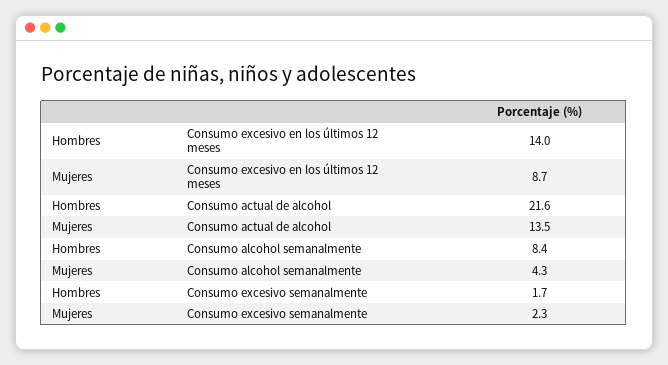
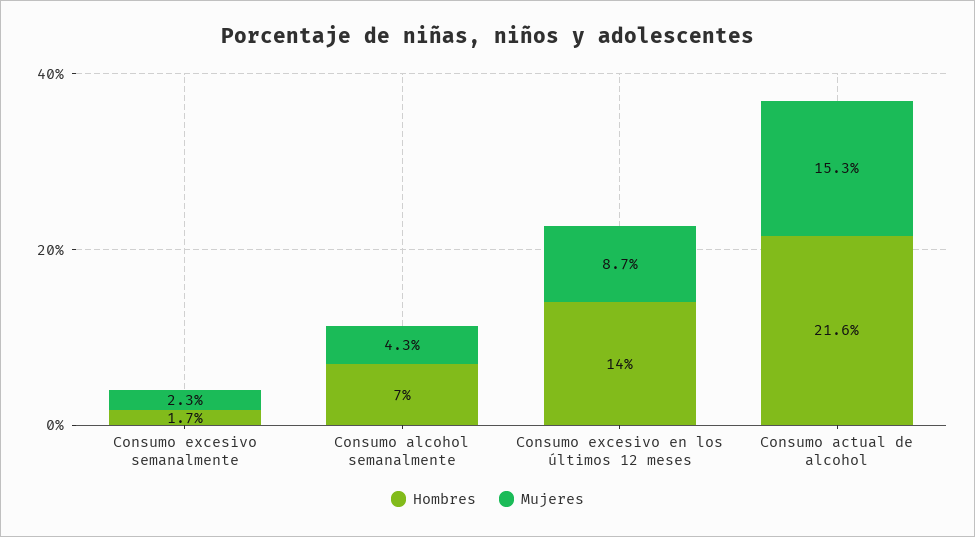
Mujeres, Consumo actual de alcohol: 13.5 -> 15.3
Hombres, Consumo alcohol semanalmente: 8.4 -> 7

